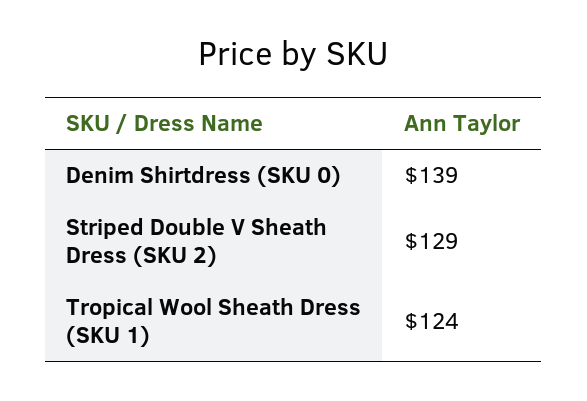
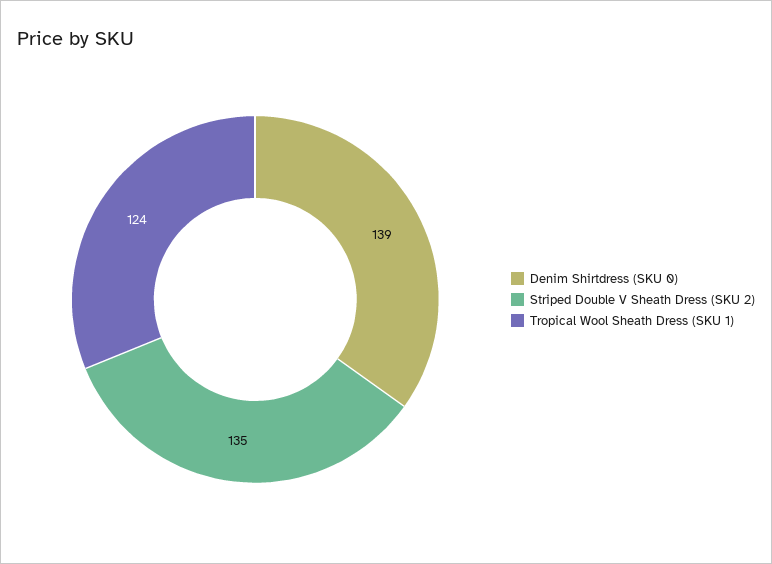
Striped Double V Sheath Dress (SKU 2): 129 -> 135

